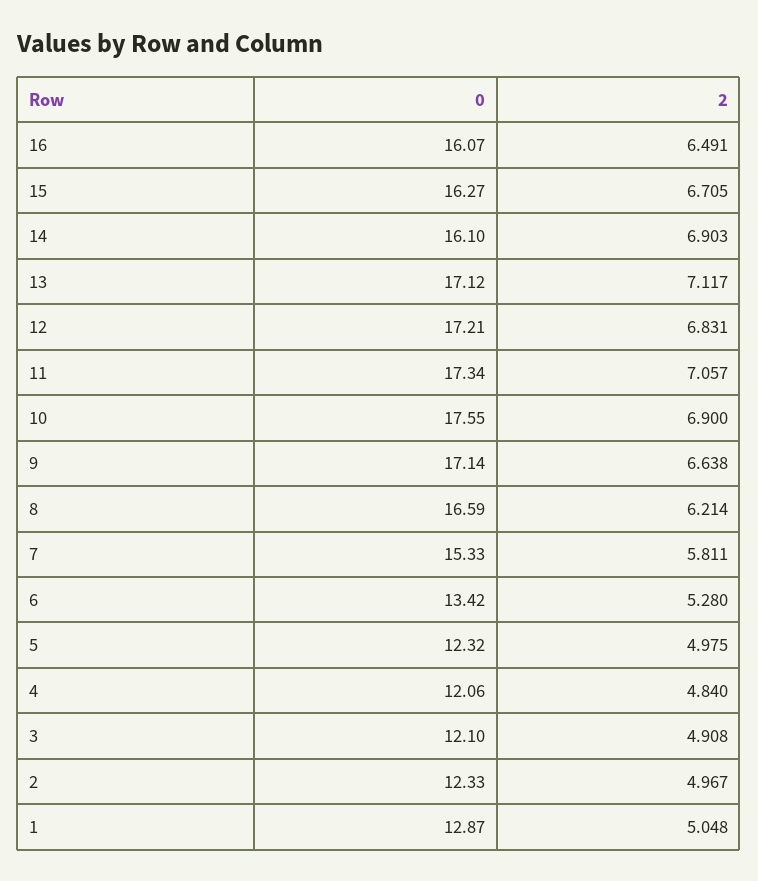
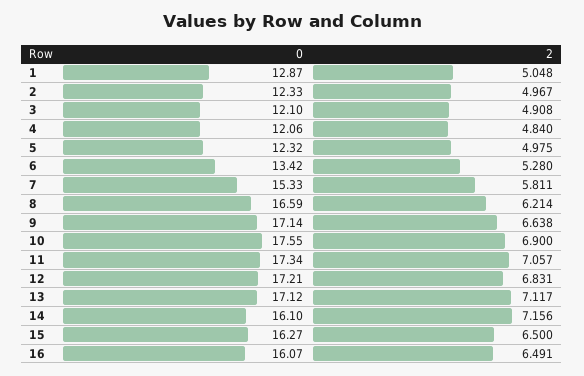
2, 15: 6.705 -> 6.5
2, 14: 6.903 -> 7.156

